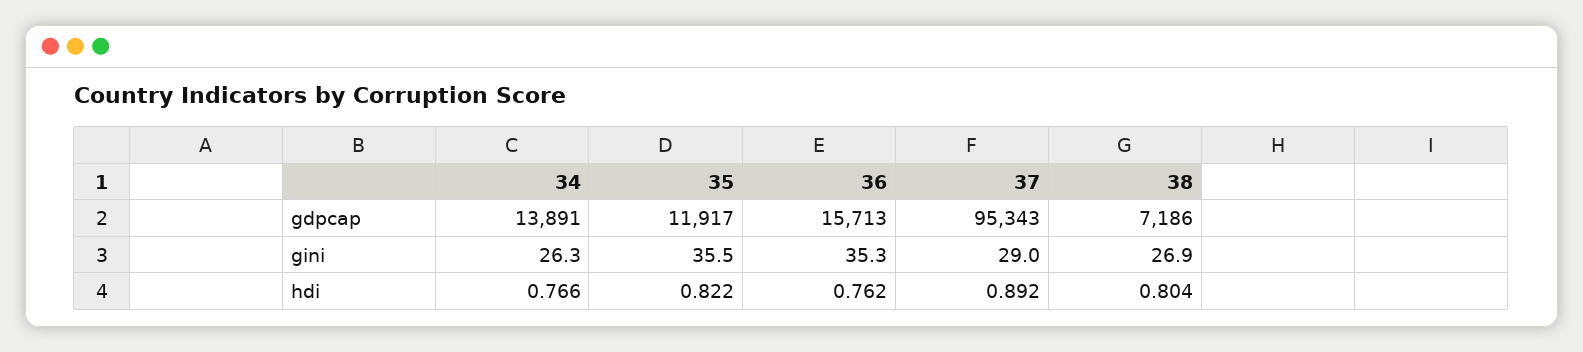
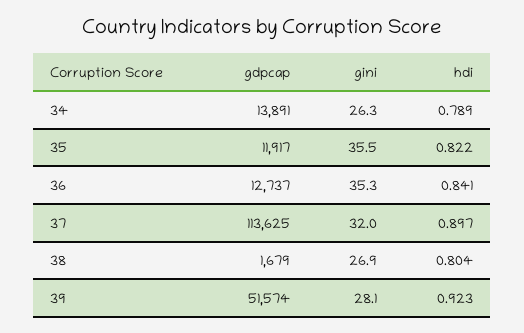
36, gdpcap: 15713 -> 12737
37, gdpcap: 95343 -> 113625
38, gdpcap: 7186 -> 1679
37, gini: 29 -> 32
34, hdi: 0.766 -> 0.789
36, hdi: 0.762 -> 0.841
37, hdi: 0.892 -> 0.897
39, gdpcap: none -> 51574
39, gini: none -> 28.1
39, hdi: none -> 0.923

